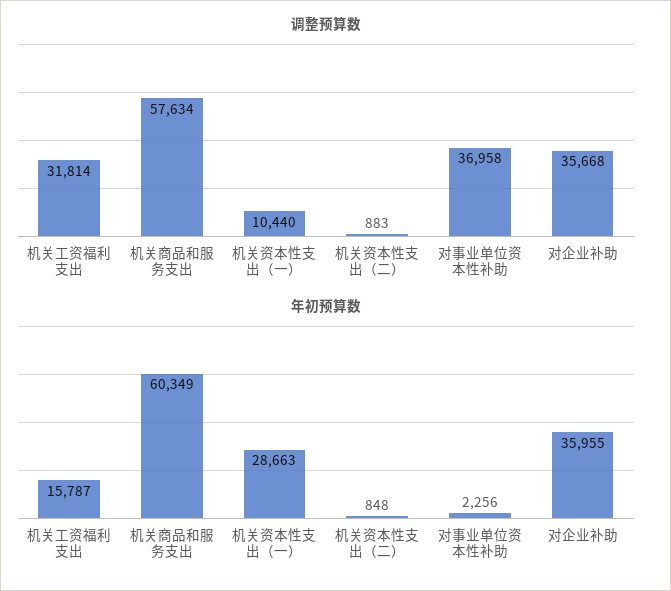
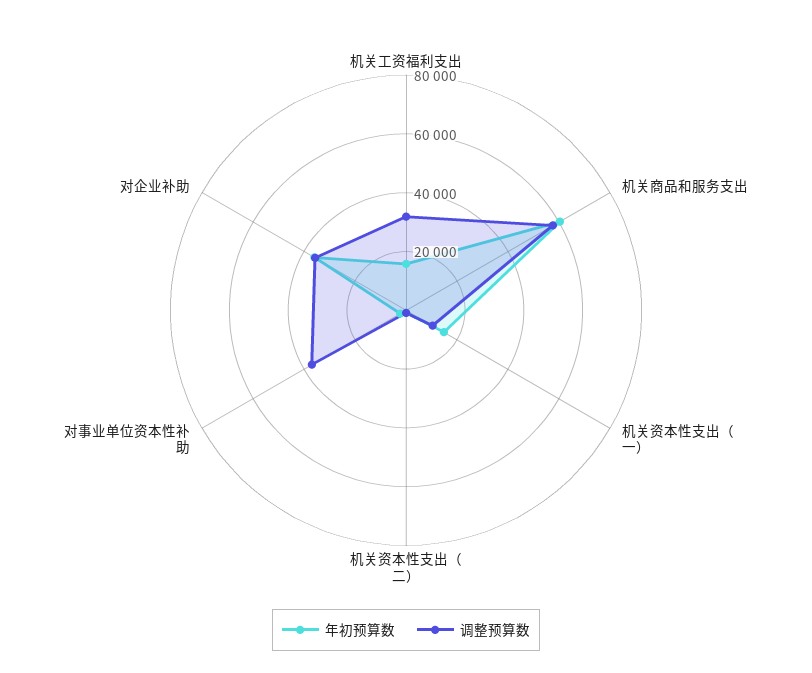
年初预算数, 机关资本性支出（一）: 28663 -> 15000

